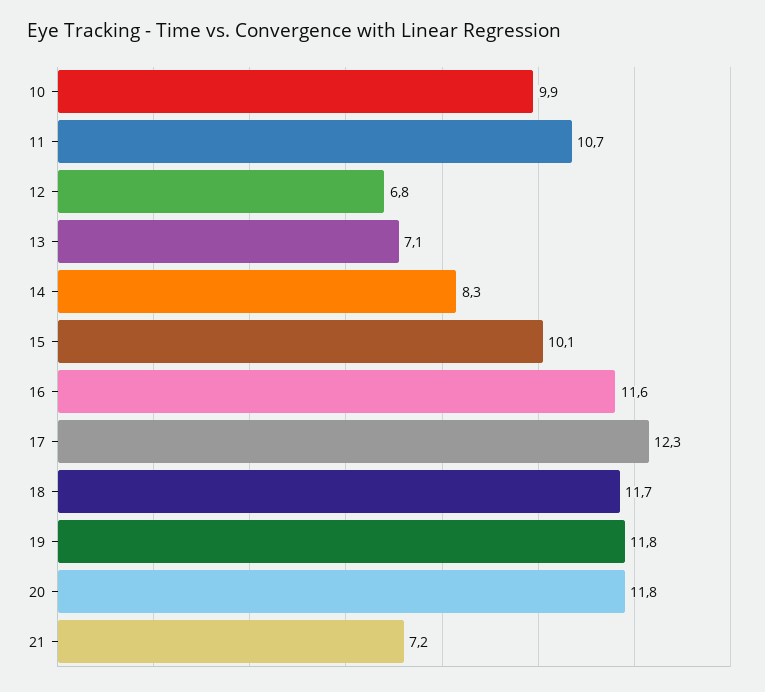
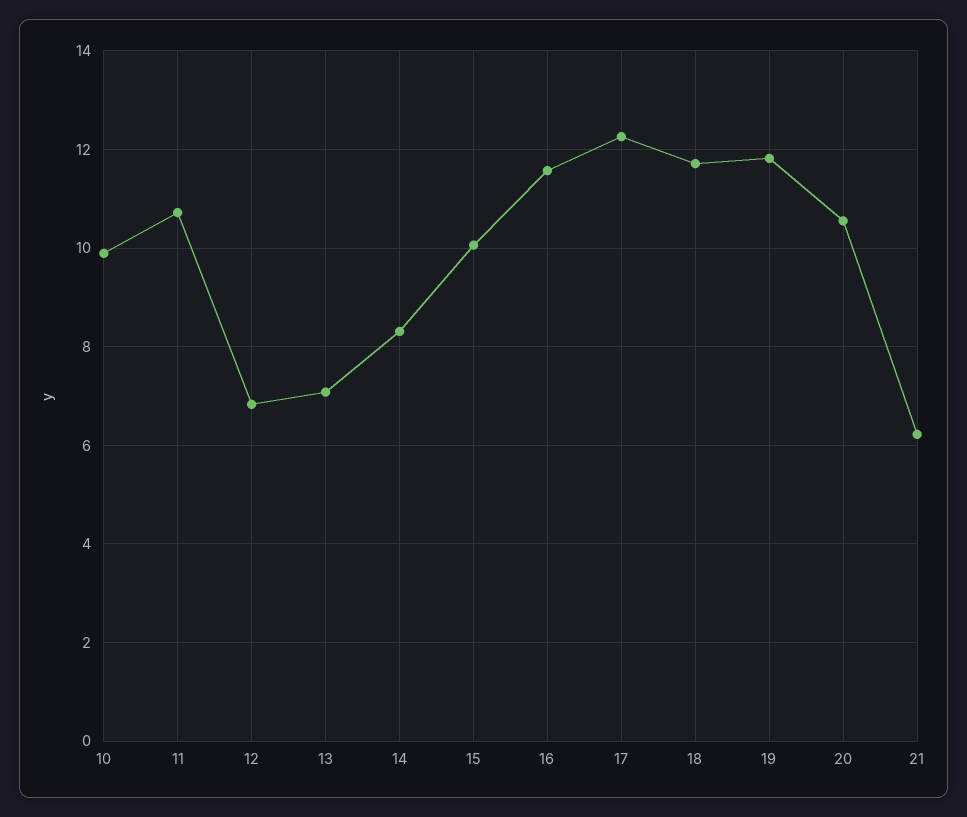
20: 11.8 -> 10.6
21: 7.2 -> 6.2

